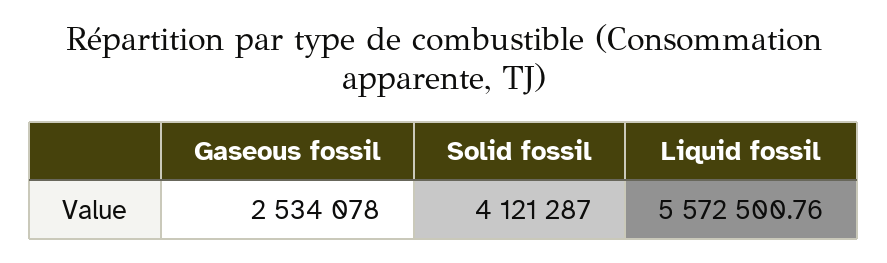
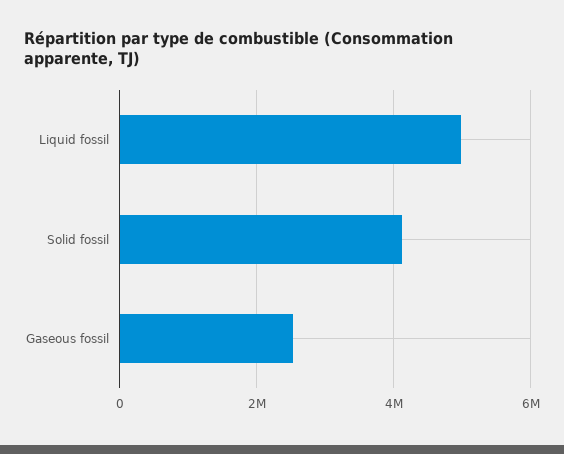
Liquid fossil: 5572500.76 -> 5000000

